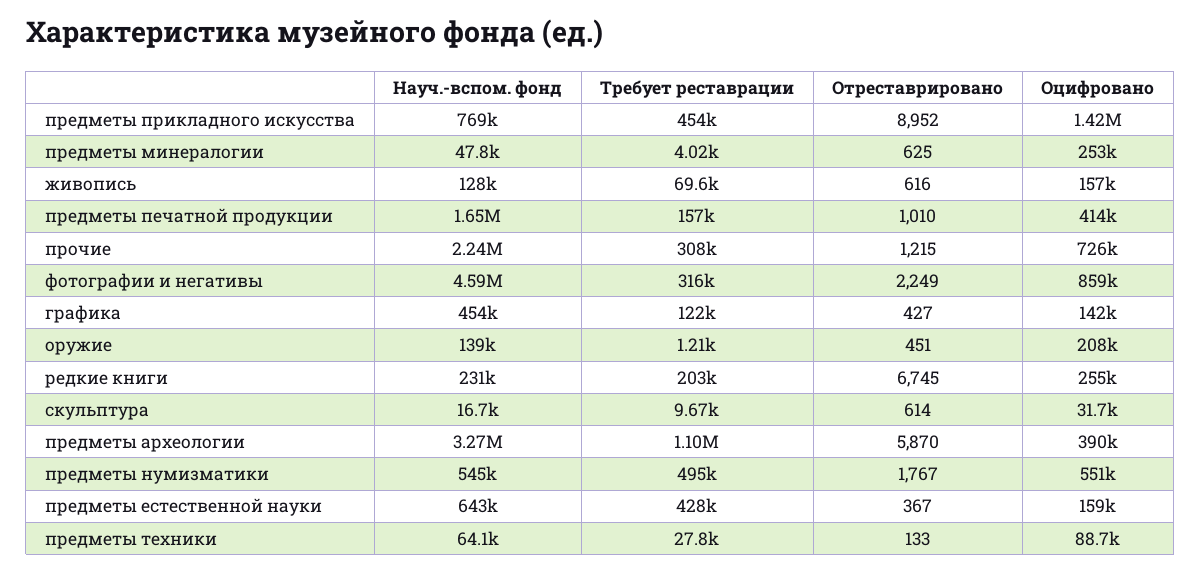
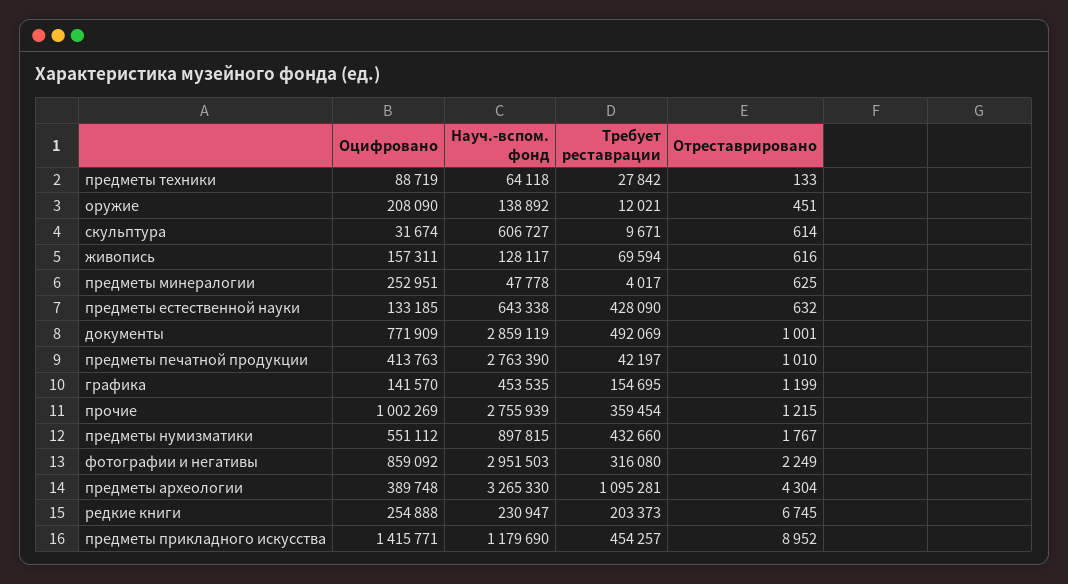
Науч.-вспом. фонд, предметы прикладного искусства: 769000 -> 1179690
Науч.-вспом. фонд, предметы печатной продукции: 1650000 -> 2763390
Требует реставрации, предметы печатной продукции: 157000 -> 42197
Науч.-вспом. фонд, прочие: 2240000 -> 2755939
Требует реставрации, прочие: 308000 -> 359454
Оцифровано, прочие: 726000 -> 1002269
Науч.-вспом. фонд, фотографии и негативы: 4590000 -> 2951503
Требует реставрации, графика: 122000 -> 154695
Отреставрировано, графика: 427 -> 1199
Требует реставрации, оружие: 1210 -> 12021
Науч.-вспом. фонд, скульптура: 16700 -> 606727
Отреставрировано, предметы археологии: 5870 -> 4304
Науч.-вспом. фонд, предметы нумизматики: 545000 -> 897815
Требует реставрации, предметы нумизматики: 495000 -> 432660
Отреставрировано, предметы естественной науки: 367 -> 632
Оцифровано, предметы естественной науки: 159000 -> 133185
Оцифровано, документы: none -> 771909
Науч.-вспом. фонд, документы: none -> 2859119
Требует реставрации, документы: none -> 492069
Отреставрировано, документы: none -> 1001

